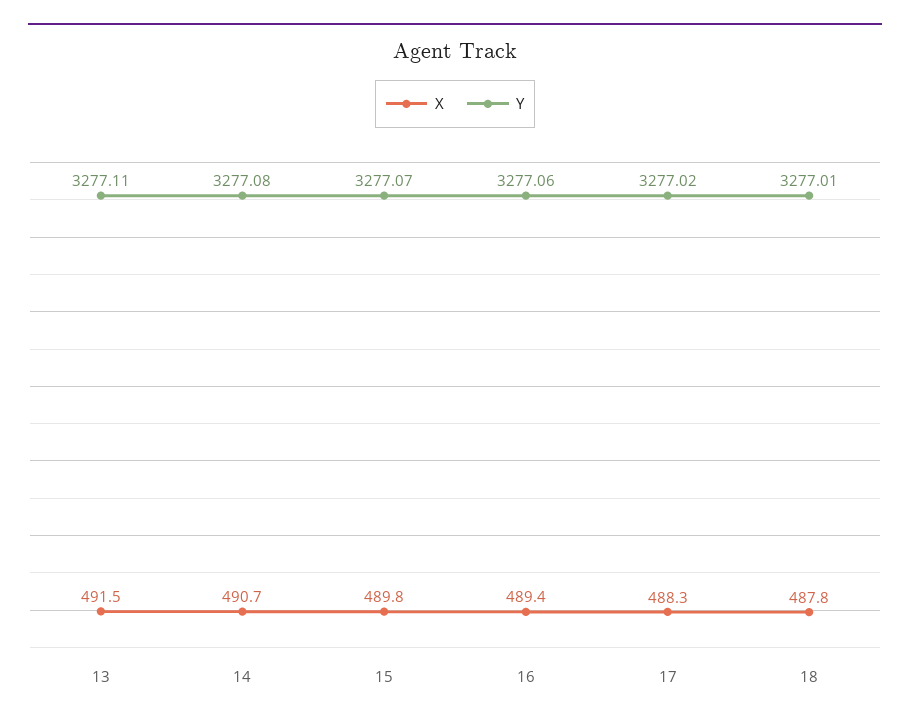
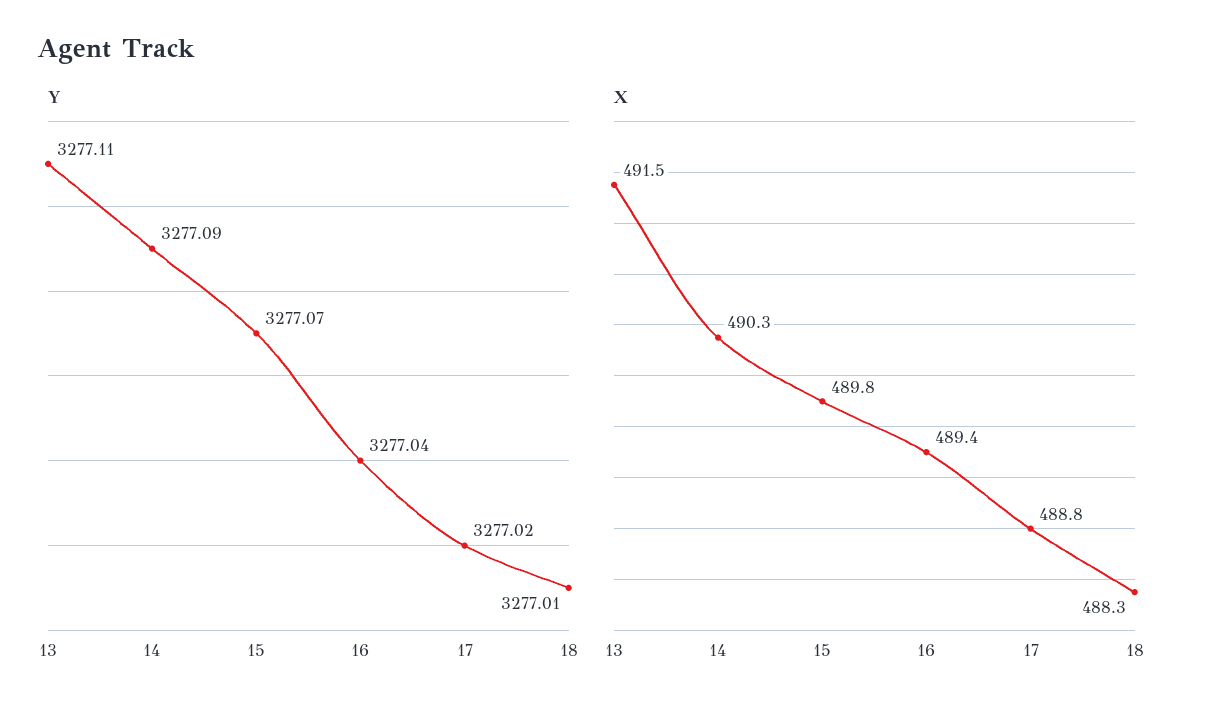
X, 14: 490.7 -> 490.3
Y, 14: 3277.08 -> 3277.09
Y, 16: 3277.06 -> 3277.04
X, 17: 488.3 -> 488.8
X, 18: 487.8 -> 488.3

